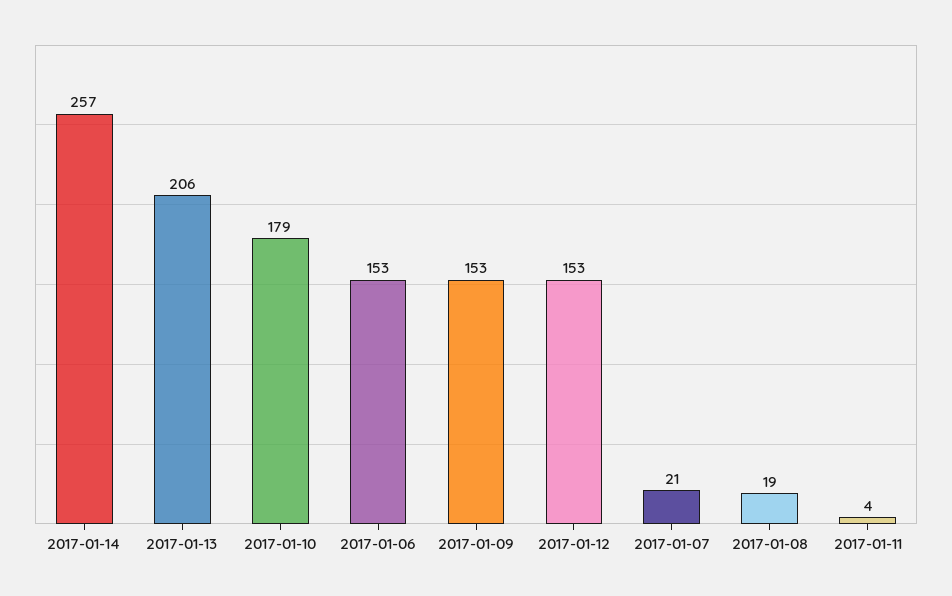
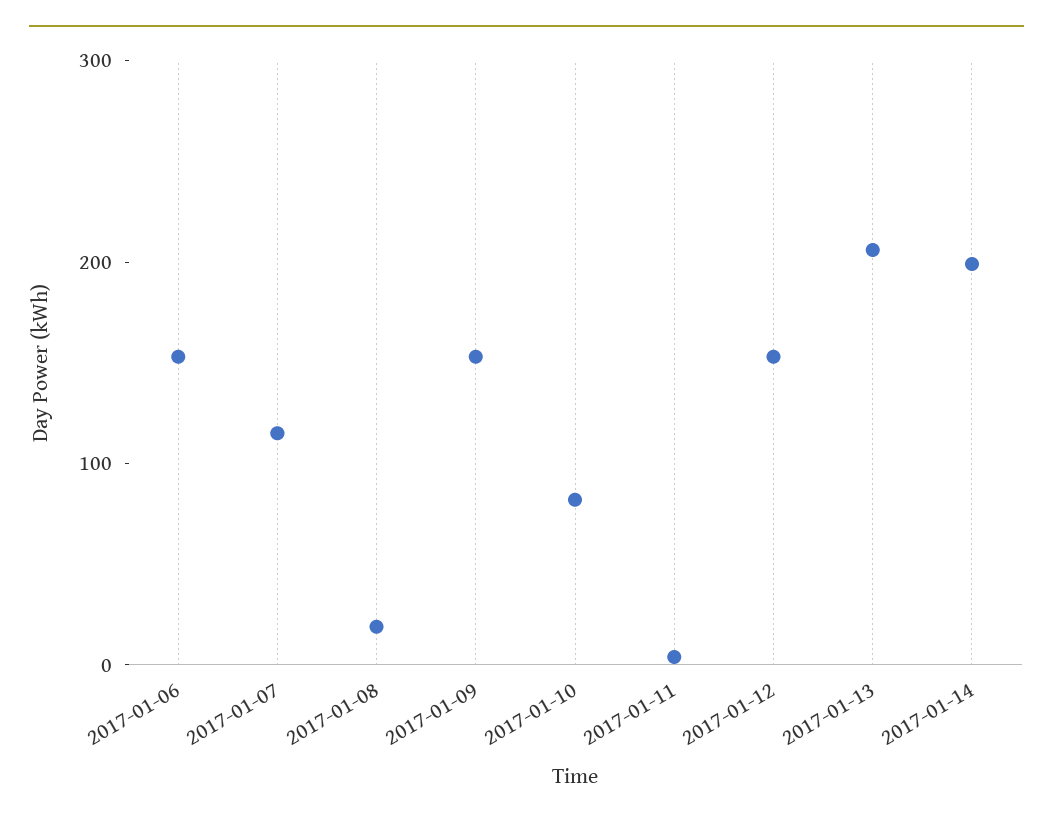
2017-01-14: 257 -> 200
2017-01-10: 179 -> 80
2017-01-07: 21 -> 120

